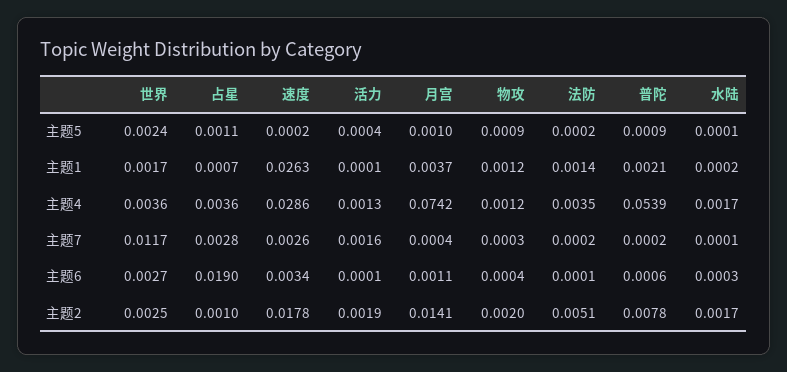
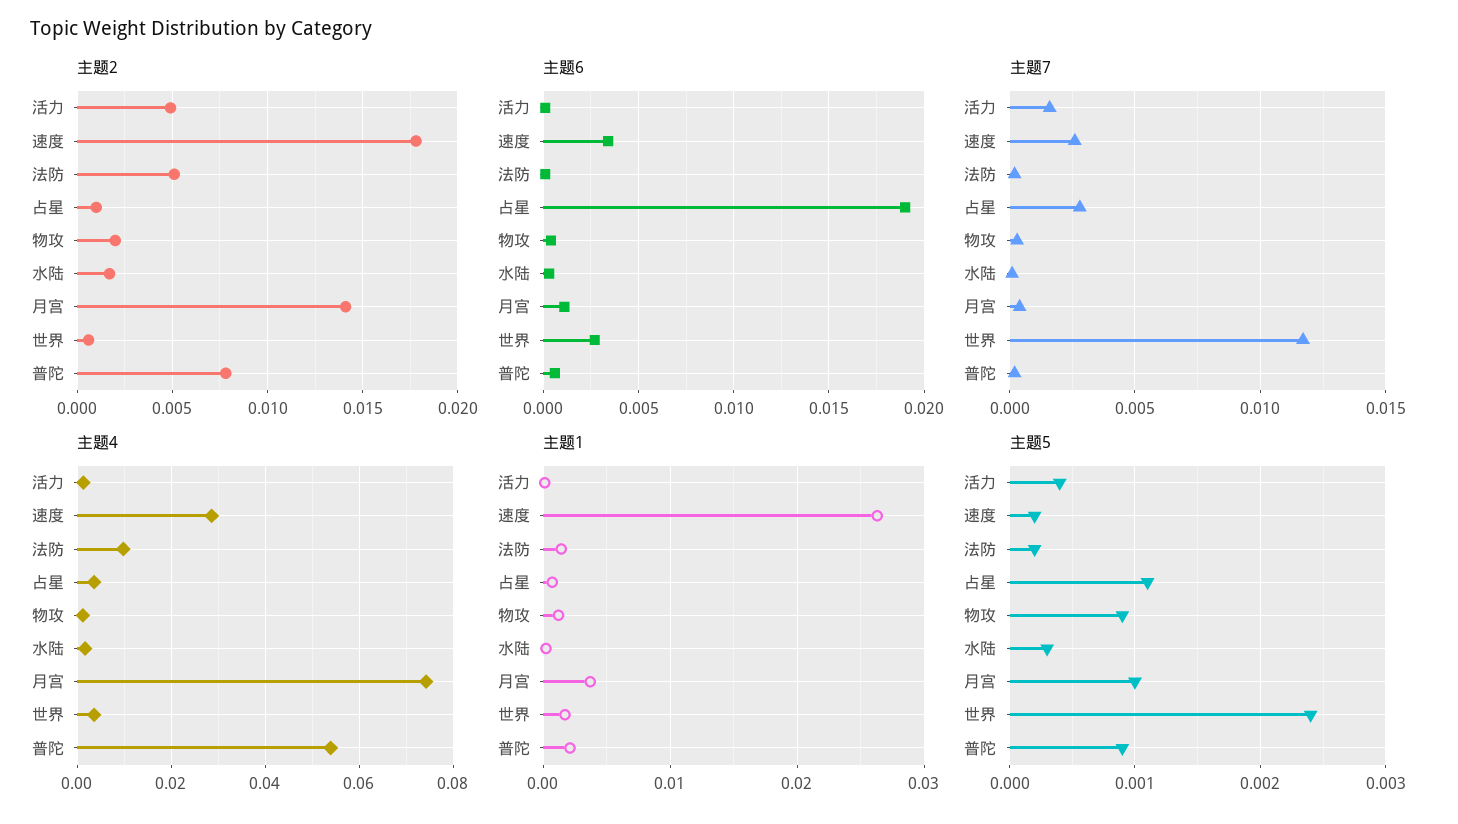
主题5, 水陆: 0.0001 -> 0.0003
主题4, 法防: 0.0035 -> 0.01
主题2, 世界: 0.0025 -> 0.0005
主题2, 活力: 0.0019 -> 0.005

